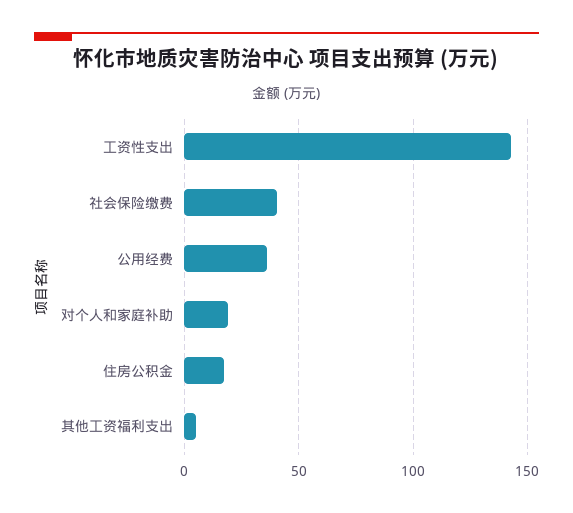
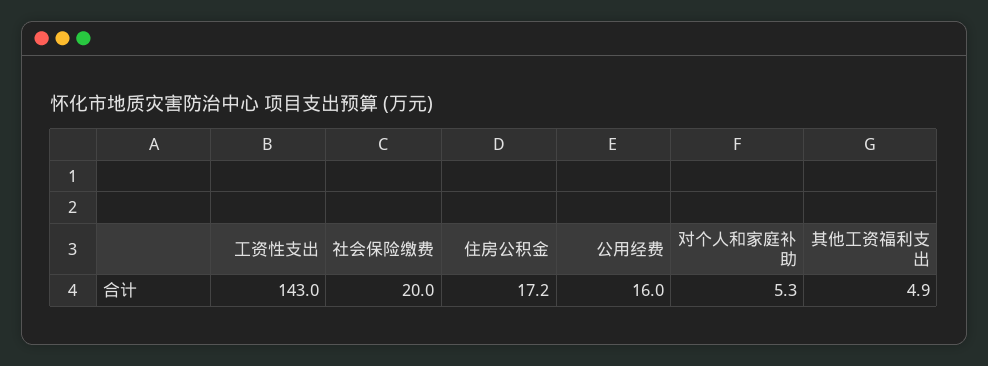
社会保险缴费: 40 -> 20
公用经费: 35 -> 16
对个人和家庭补助: 20 -> 5.3

